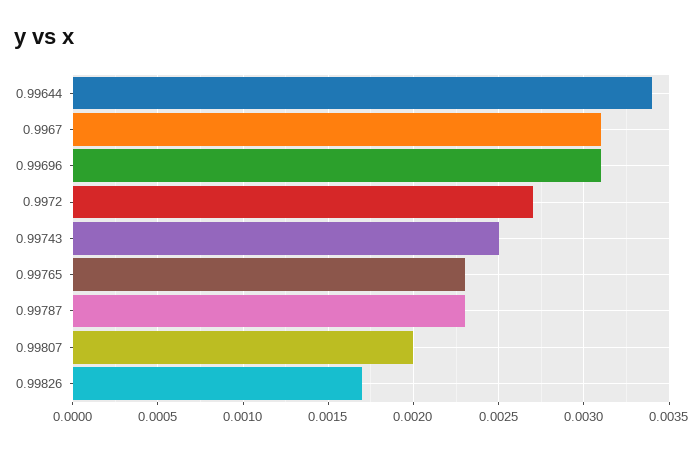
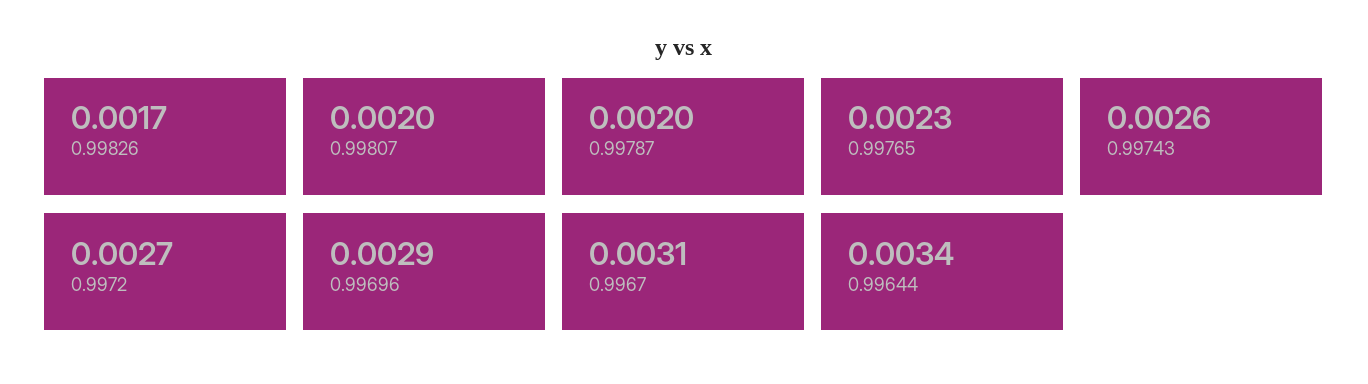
0.99696: 0.0031 -> 0.0029
0.99743: 0.0025 -> 0.0026
0.99787: 0.0023 -> 0.002

